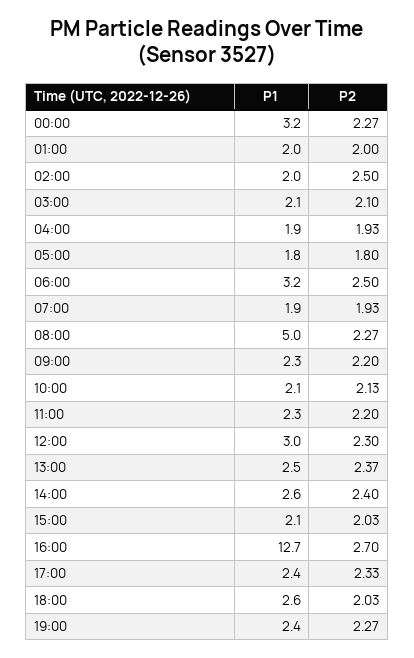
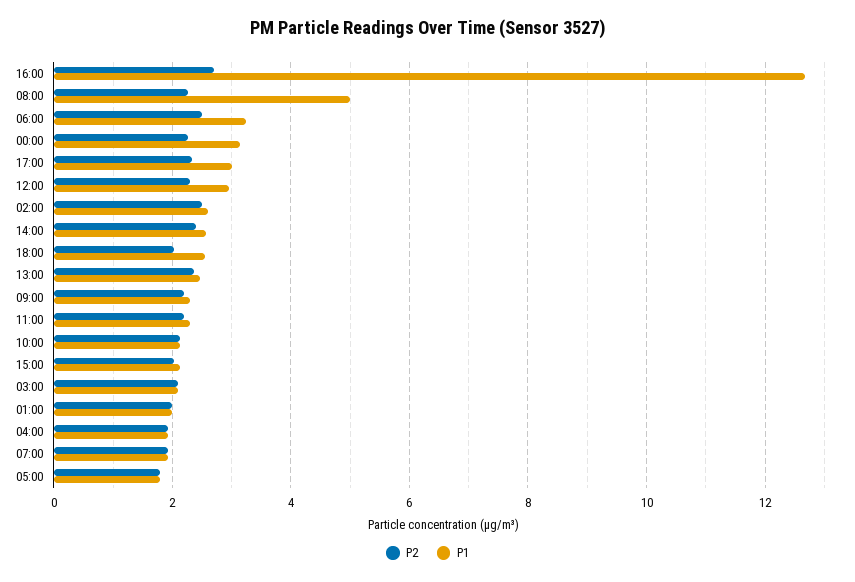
P1, 02:00: 2 -> 2.6
P1, 17:00: 2.4 -> 3
P1, 19:00: 2.4 -> none
P2, 19:00: 2.27 -> none

